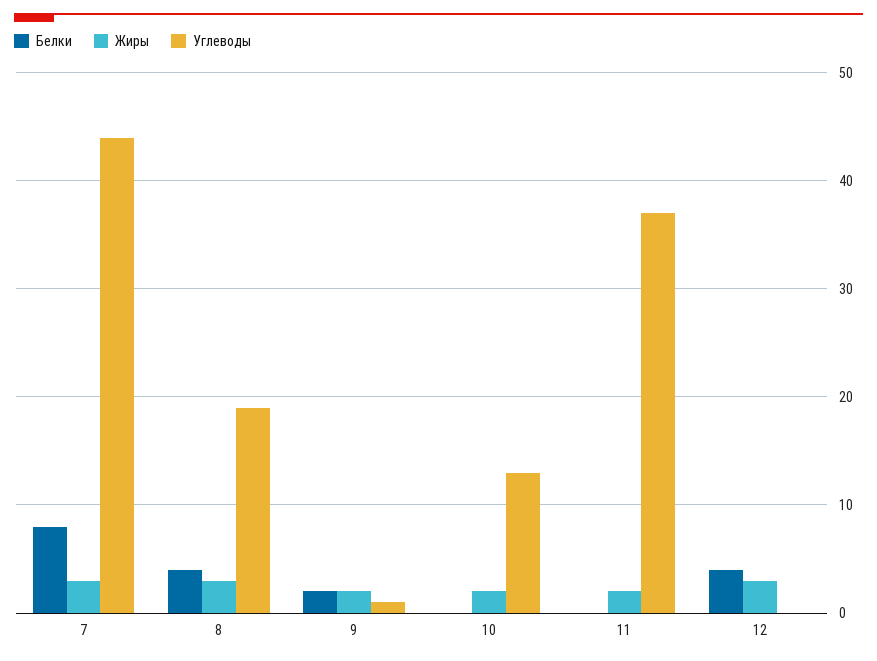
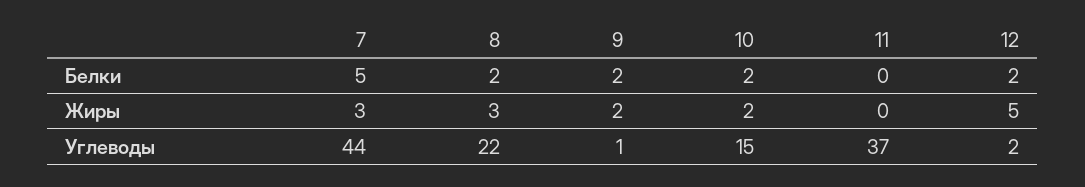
Белки, 7: 8 -> 5
Белки, 8: 4 -> 2
Углеводы, 8: 19 -> 22
Белки, 10: 0 -> 2
Углеводы, 10: 13 -> 15
Жиры, 11: 2 -> 0
Белки, 12: 4 -> 2
Жиры, 12: 3 -> 5
Углеводы, 12: 0 -> 2

